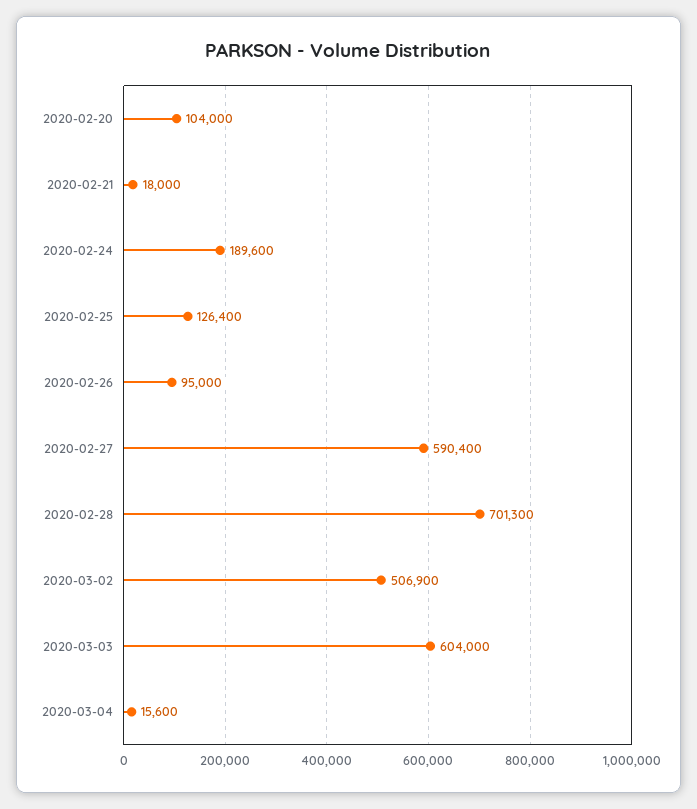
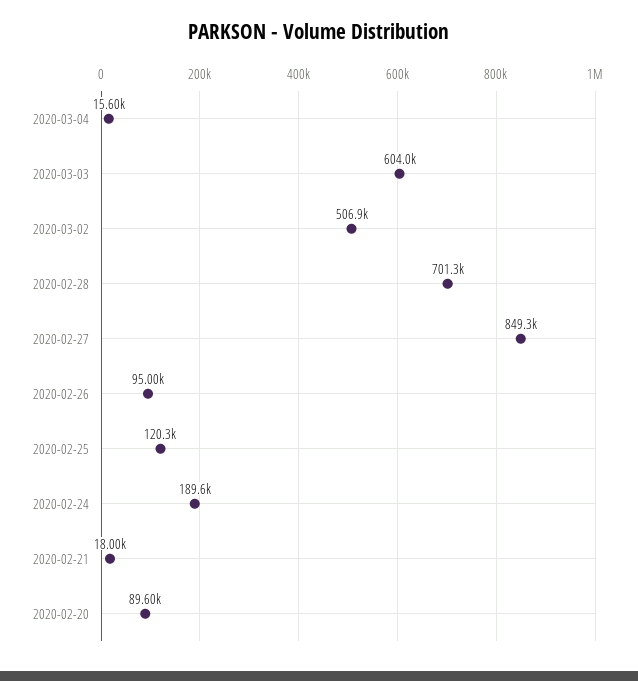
2020-02-20: 104000 -> 89600
2020-02-25: 126400 -> 120300
2020-02-27: 590400 -> 849300

